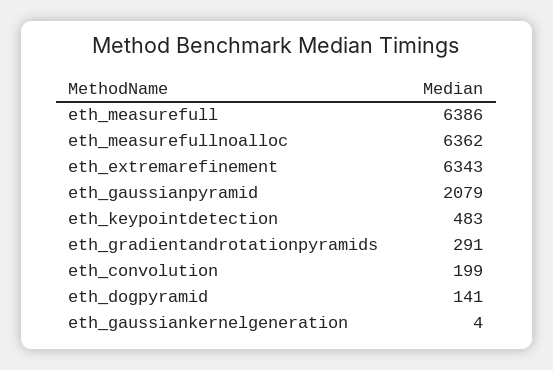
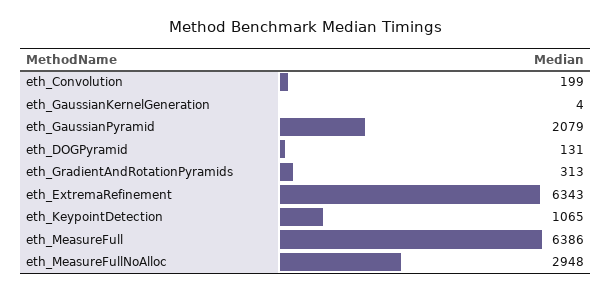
eth_measurefullnoalloc: 6362 -> 2948
eth_keypointdetection: 483 -> 1065
eth_gradientandrotationpyramids: 291 -> 313
eth_dogpyramid: 141 -> 131

